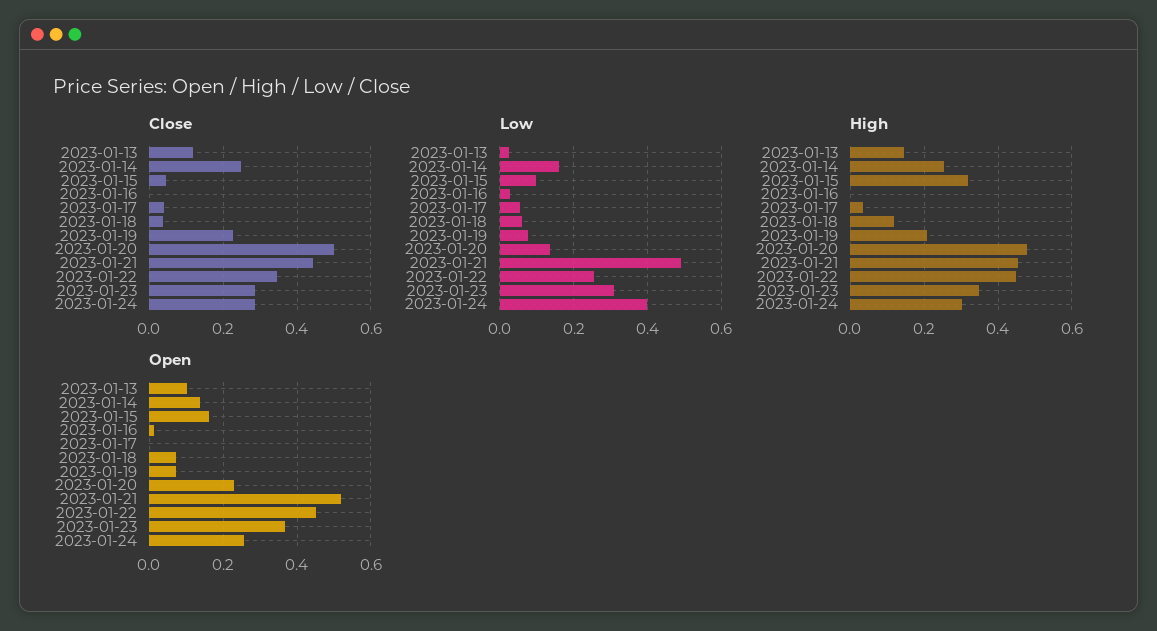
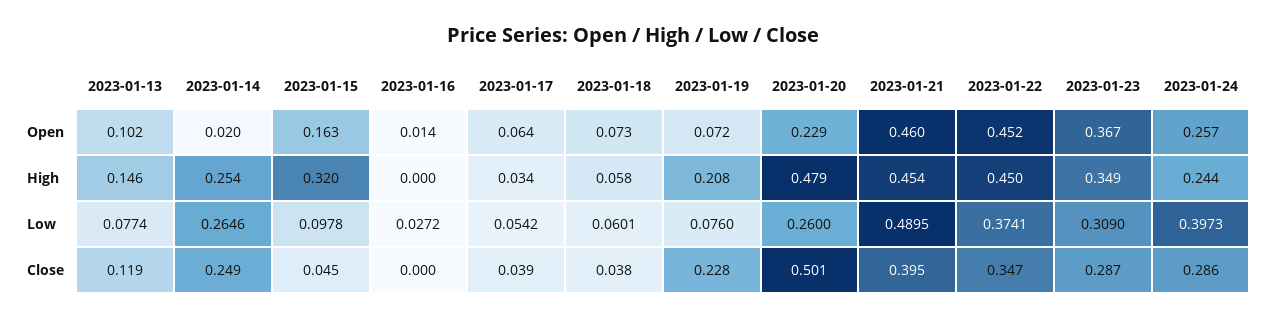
Close, 2023-01-21: 0.44 -> 0.395
Low, 2023-01-13: 0.02 -> 0.0774
Low, 2023-01-14: 0.16 -> 0.2646
Low, 2023-01-20: 0.14 -> 0.26
Low, 2023-01-22: 0.26 -> 0.3741
High, 2023-01-18: 0.12 -> 0.058
High, 2023-01-24: 0.3 -> 0.244
Open, 2023-01-14: 0.14 -> 0.02
Open, 2023-01-17: 0 -> 0.064
Open, 2023-01-21: 0.52 -> 0.46

